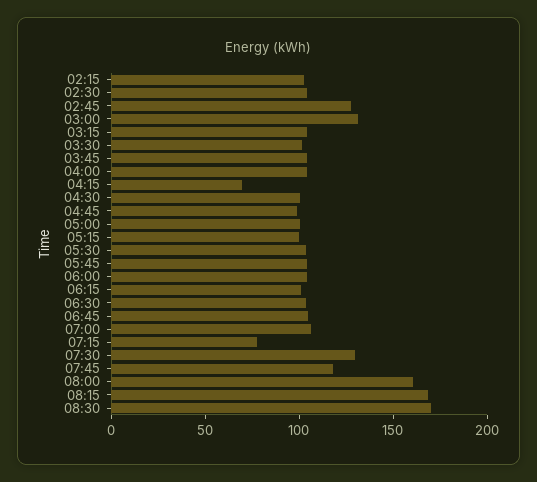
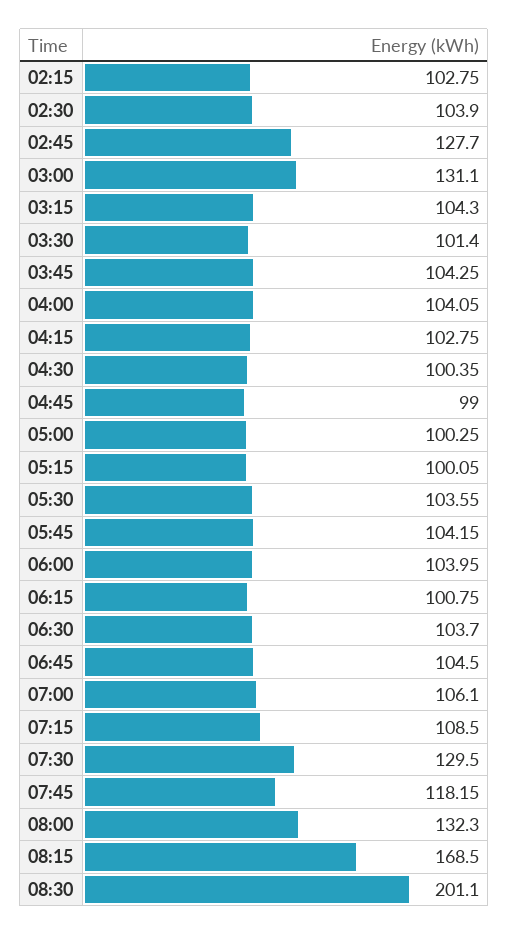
04:15: 70 -> 102.75
07:15: 80 -> 108.5
08:00: 160 -> 132.3
08:30: 170 -> 201.1

